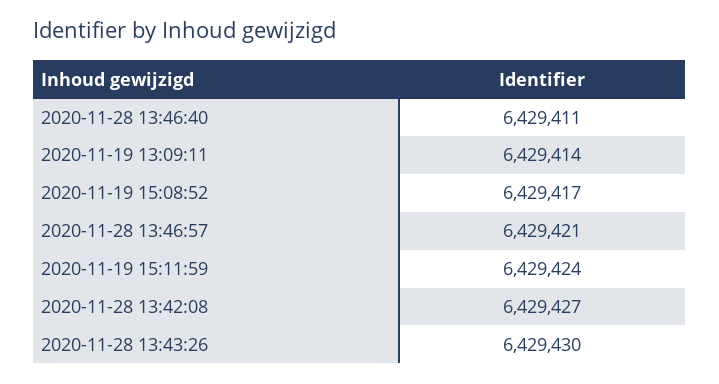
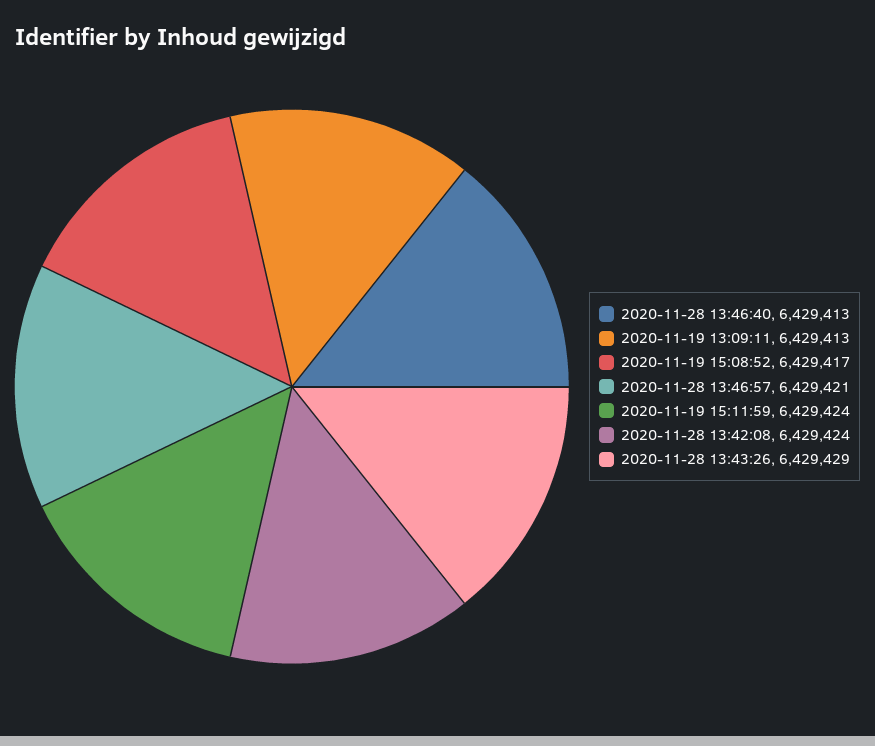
2020-11-28 13:46:40: 6429411 -> 6429413
2020-11-19 13:09:11: 6429414 -> 6429413
2020-11-28 13:42:08: 6429427 -> 6429424
2020-11-28 13:43:26: 6429430 -> 6429429

